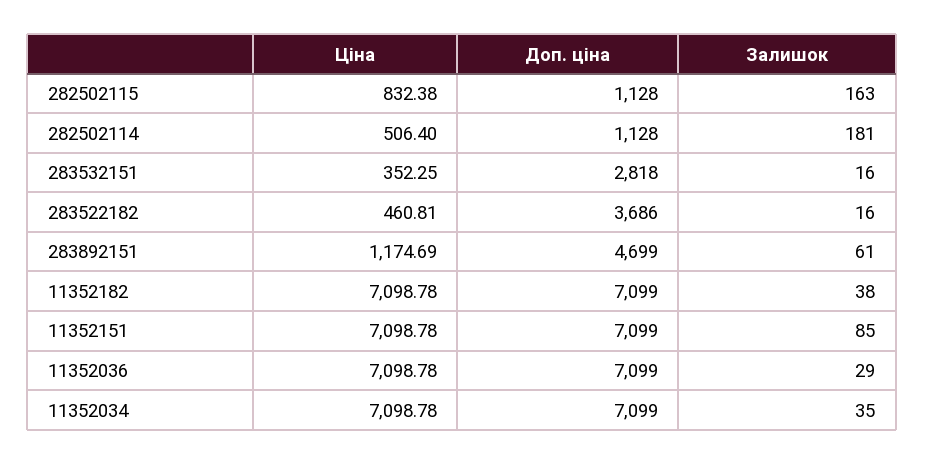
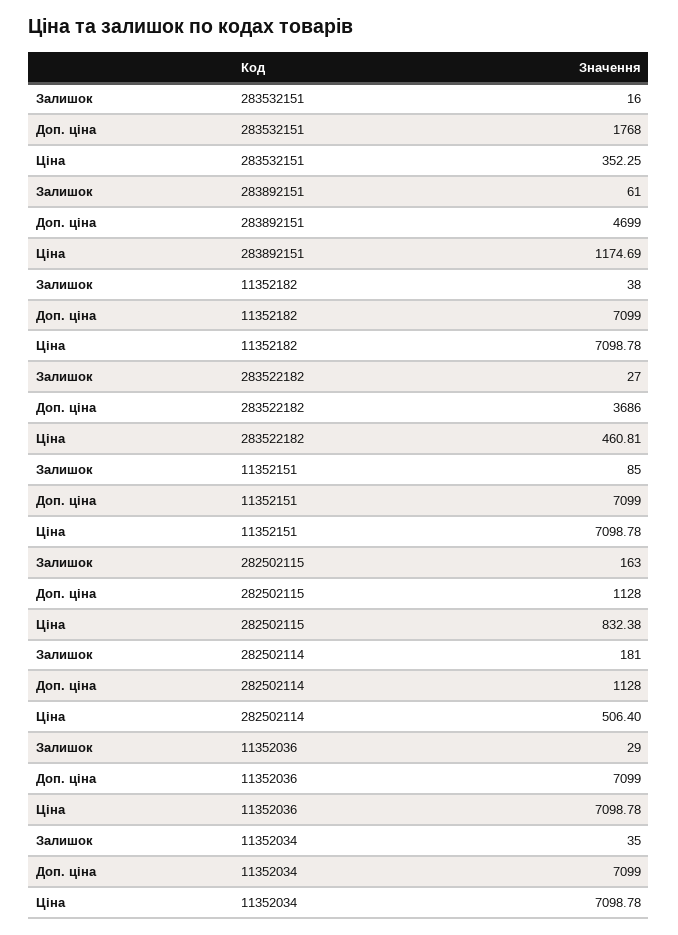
Доп. ціна, 283532151: 2818 -> 1768
Залишок, 283522182: 16 -> 27

